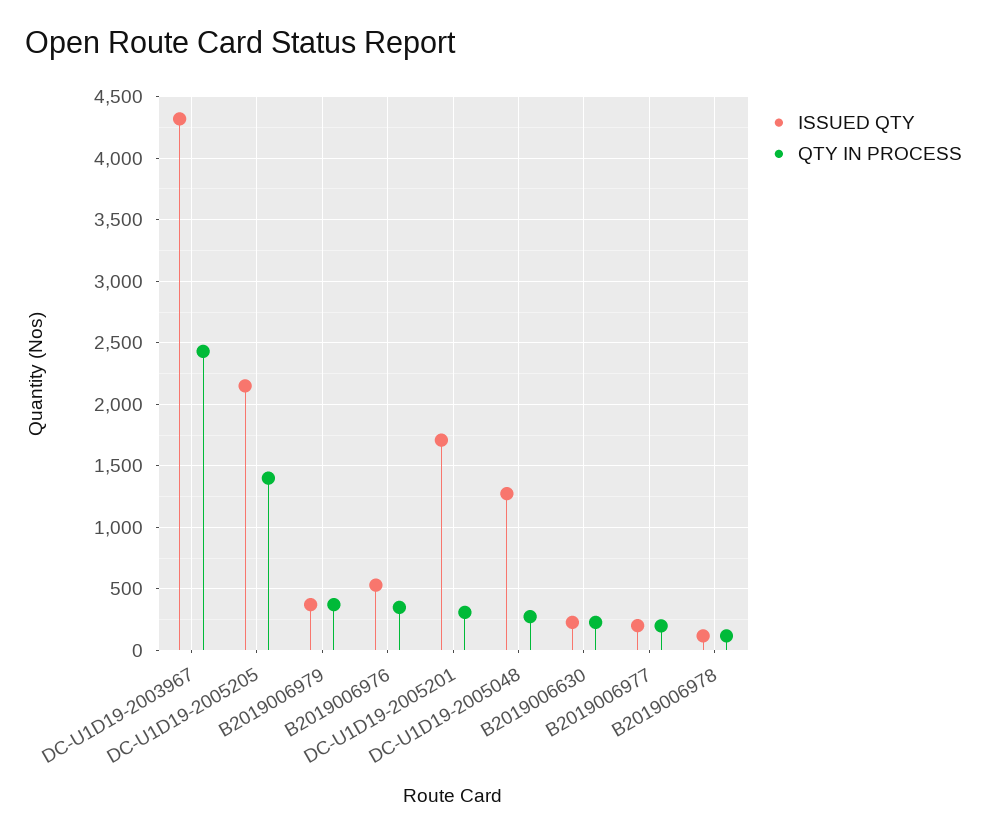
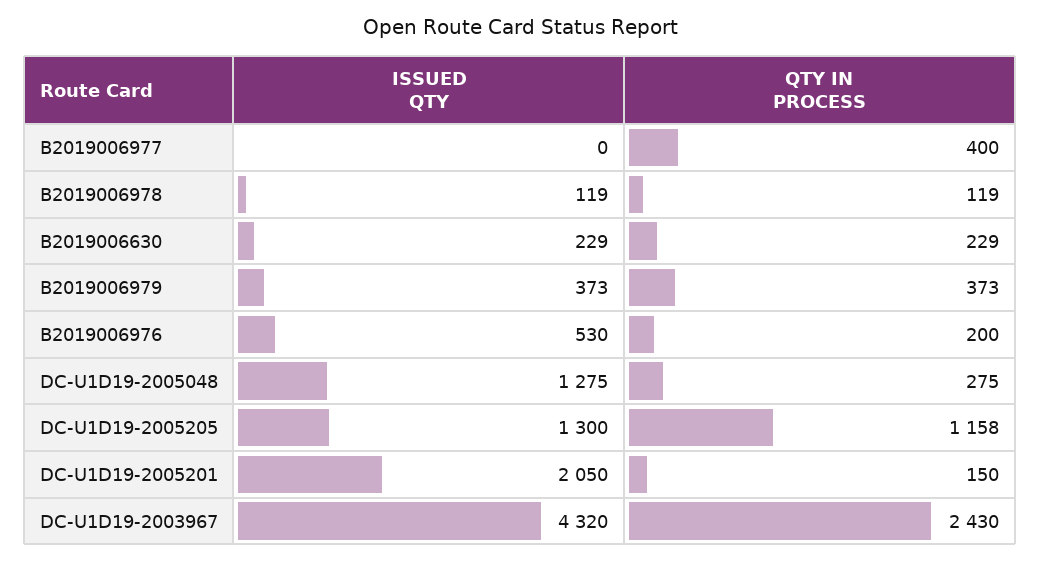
ISSUED QTY, DC-U1D19-2005205: 2150 -> 1300
QTY IN PROCESS, DC-U1D19-2005205: 1400 -> 1158
QTY IN PROCESS, B2019006976: 350 -> 200
ISSUED QTY, DC-U1D19-2005201: 1700 -> 2050
QTY IN PROCESS, DC-U1D19-2005201: 300 -> 150
ISSUED QTY, B2019006977: 200 -> 0
QTY IN PROCESS, B2019006977: 200 -> 400

